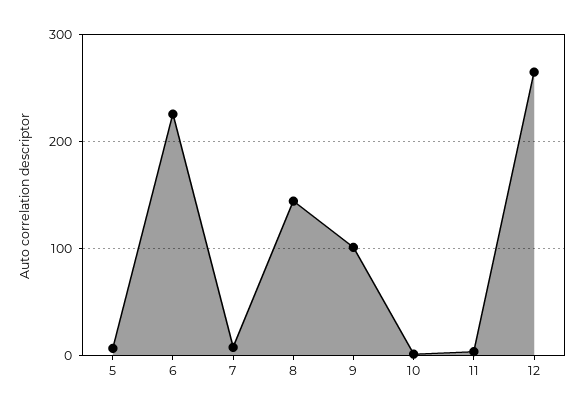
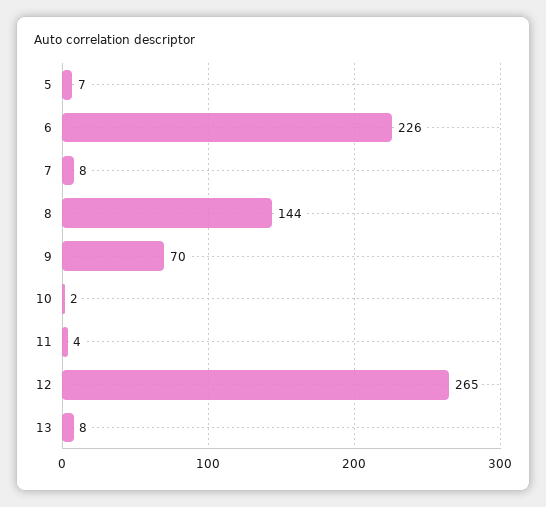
9: 100 -> 70
13: none -> 8

